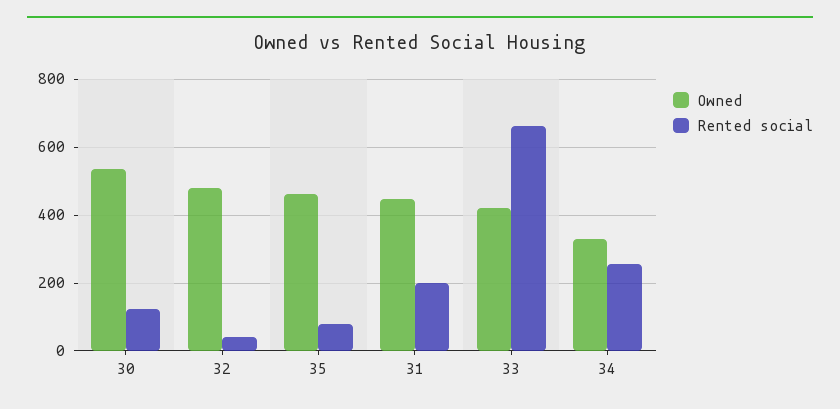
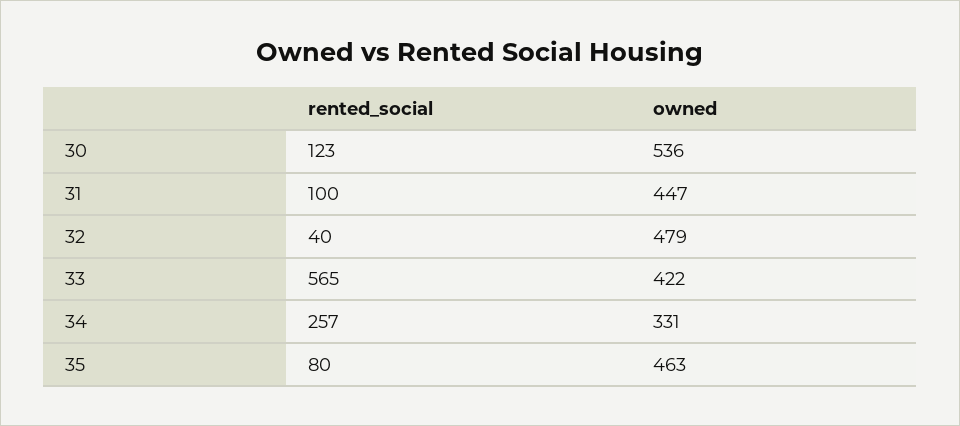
Rented social, 31: 200 -> 100
Rented social, 33: 660 -> 565

